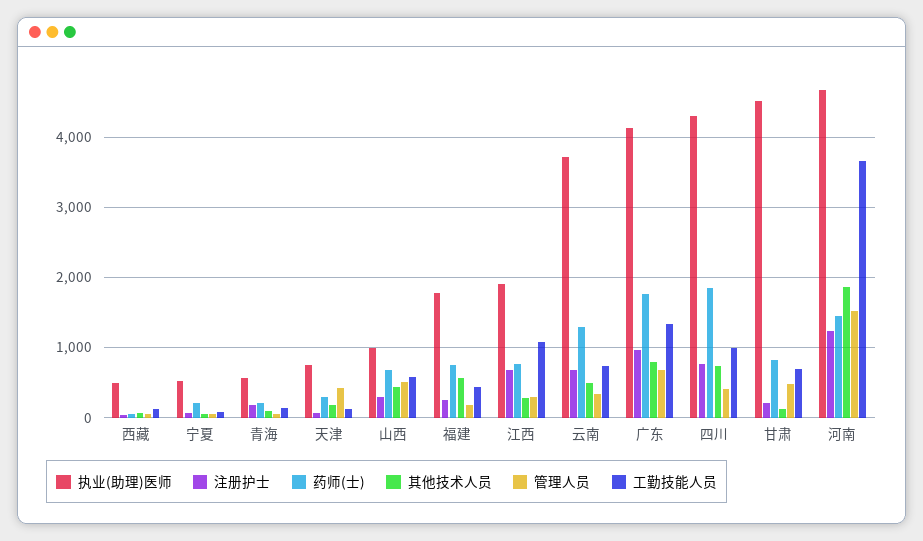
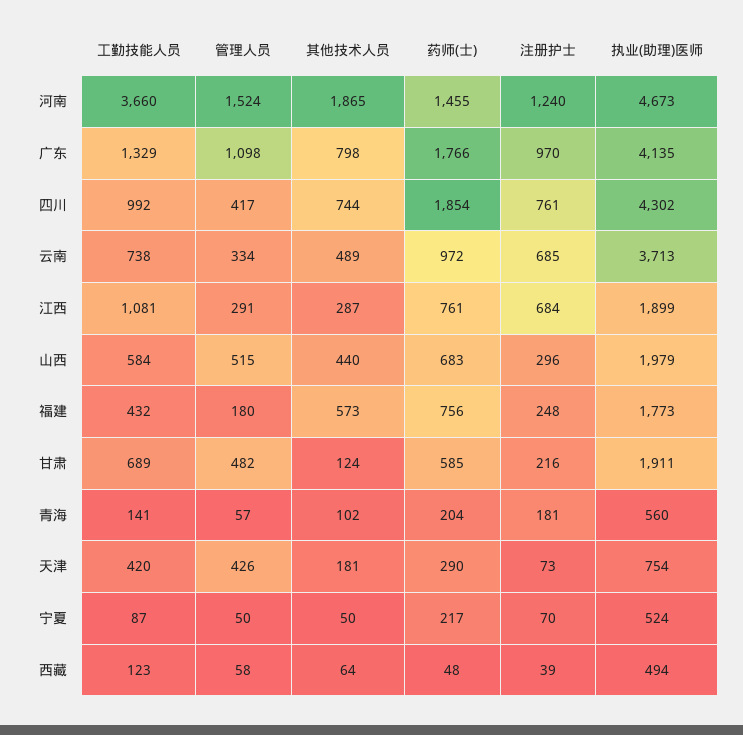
工勤技能人员, 天津: 100 -> 420
执业(助理)医师, 山西: 1000 -> 1979
药师(士), 云南: 1300 -> 972
管理人员, 广东: 700 -> 1098
执业(助理)医师, 甘肃: 4500 -> 1911
药师(士), 甘肃: 800 -> 585

